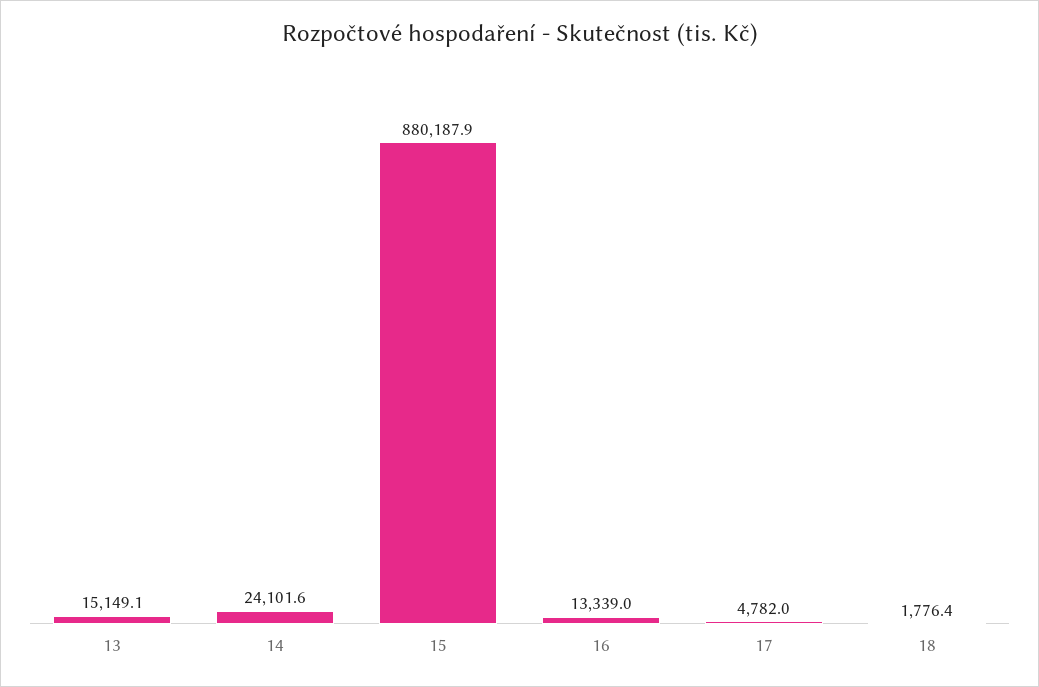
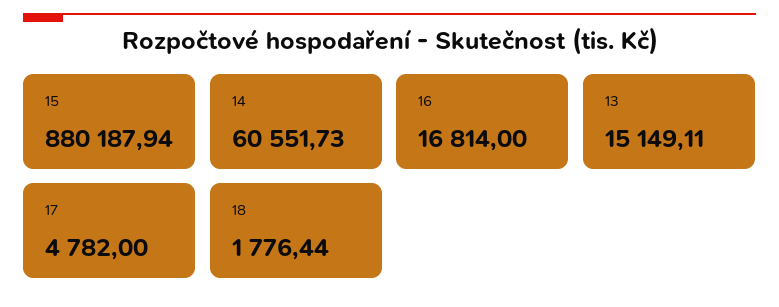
14: 24101.6 -> 60551.73
16: 13339 -> 16814

